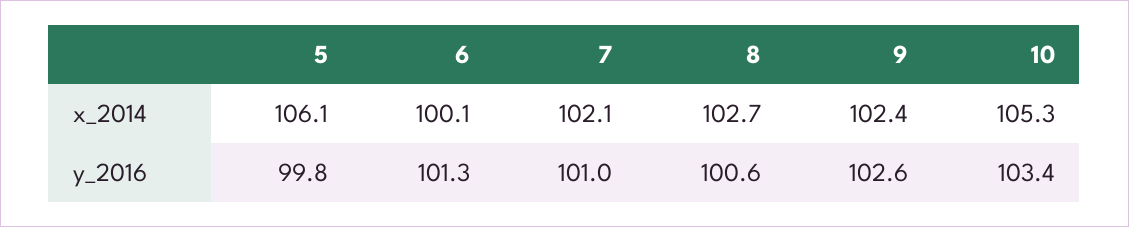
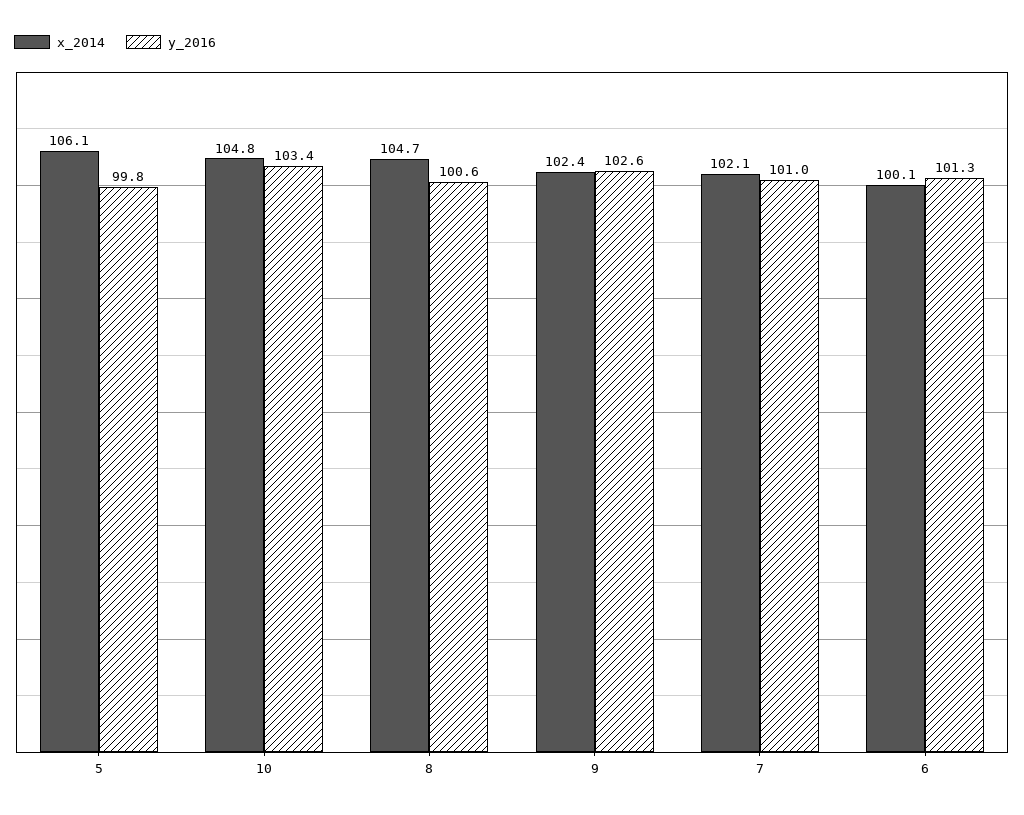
x_2014, 8: 102.7 -> 104.7
x_2014, 10: 105.3 -> 104.8

